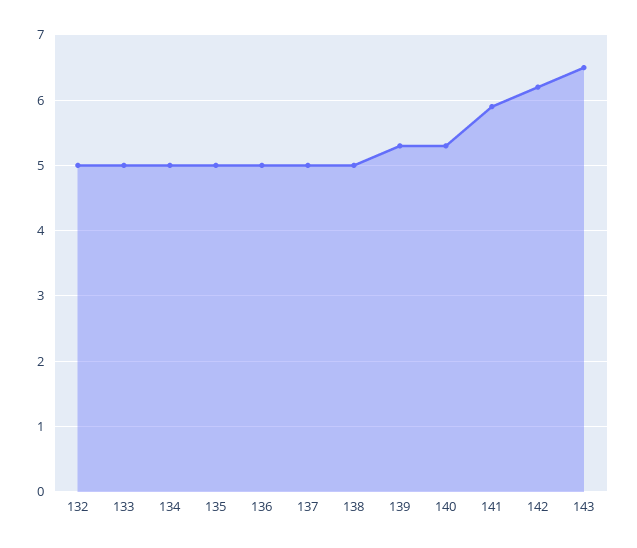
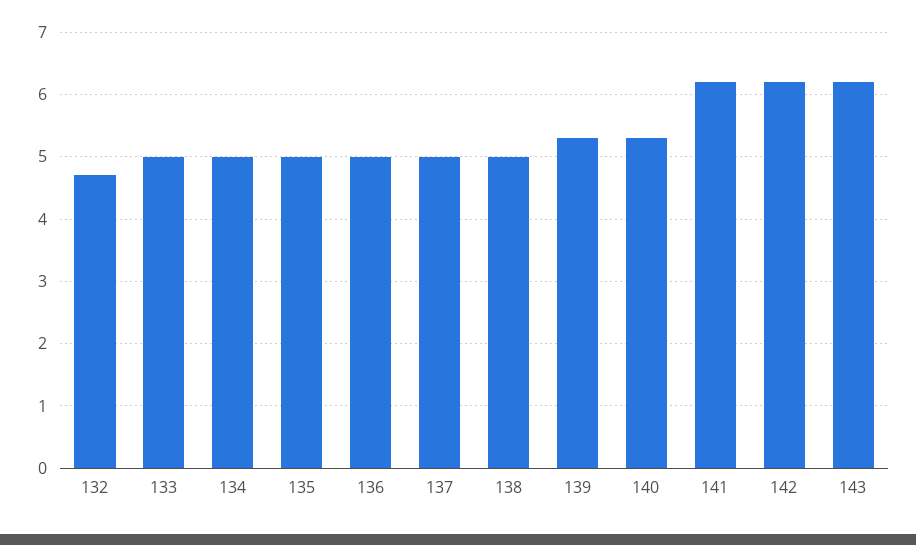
132: 5 -> 4.7
141: 5.9 -> 6.2
143: 6.5 -> 6.2

